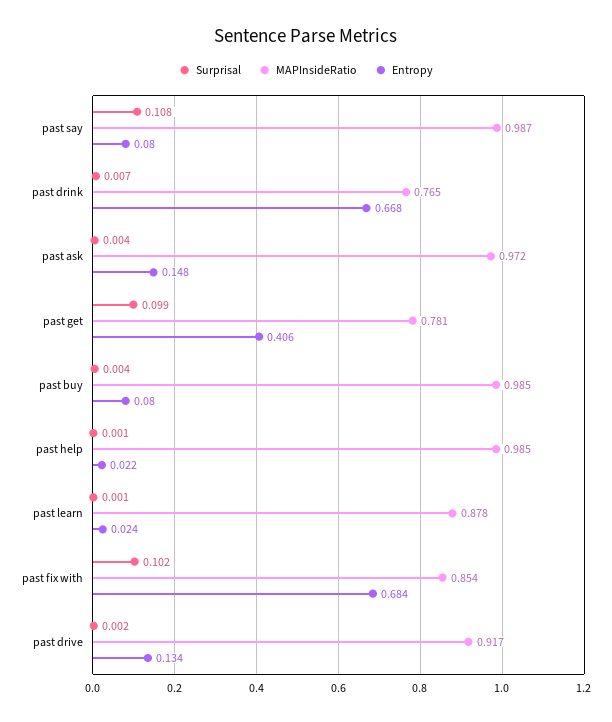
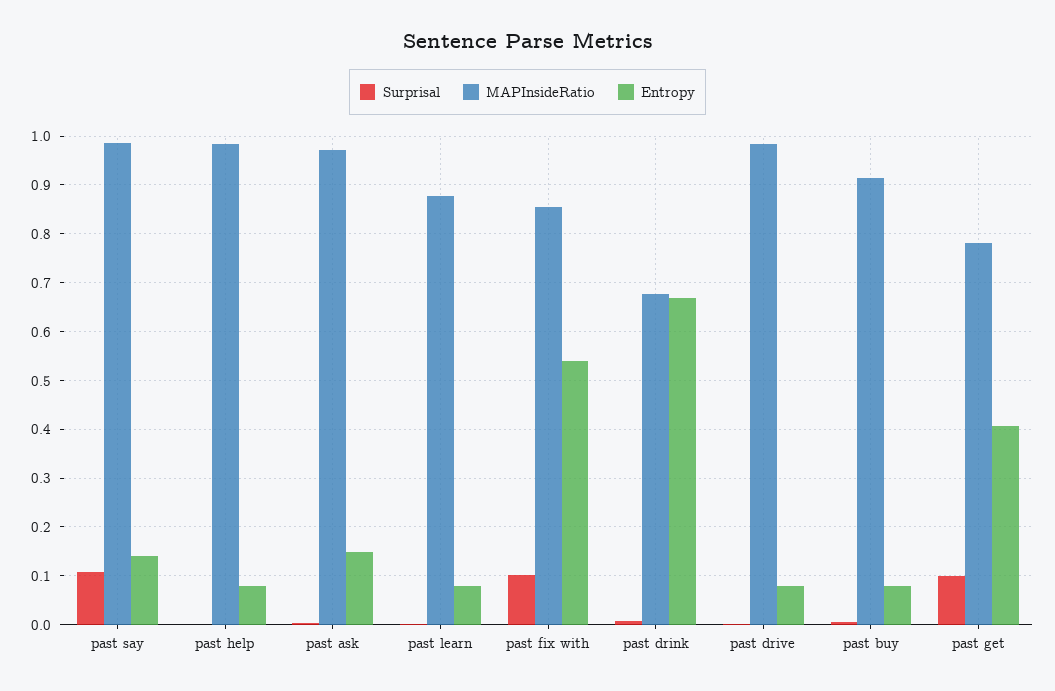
Entropy, past say: 0.08 -> 0.14
MAPInsideRatio, past drink: 0.765 -> 0.68
MAPInsideRatio, past buy: 0.985 -> 0.92
Entropy, past help: 0.022 -> 0.08
Entropy, past learn: 0.024 -> 0.08
Entropy, past fix with: 0.684 -> 0.54
MAPInsideRatio, past drive: 0.917 -> 0.98
Entropy, past drive: 0.134 -> 0.08

